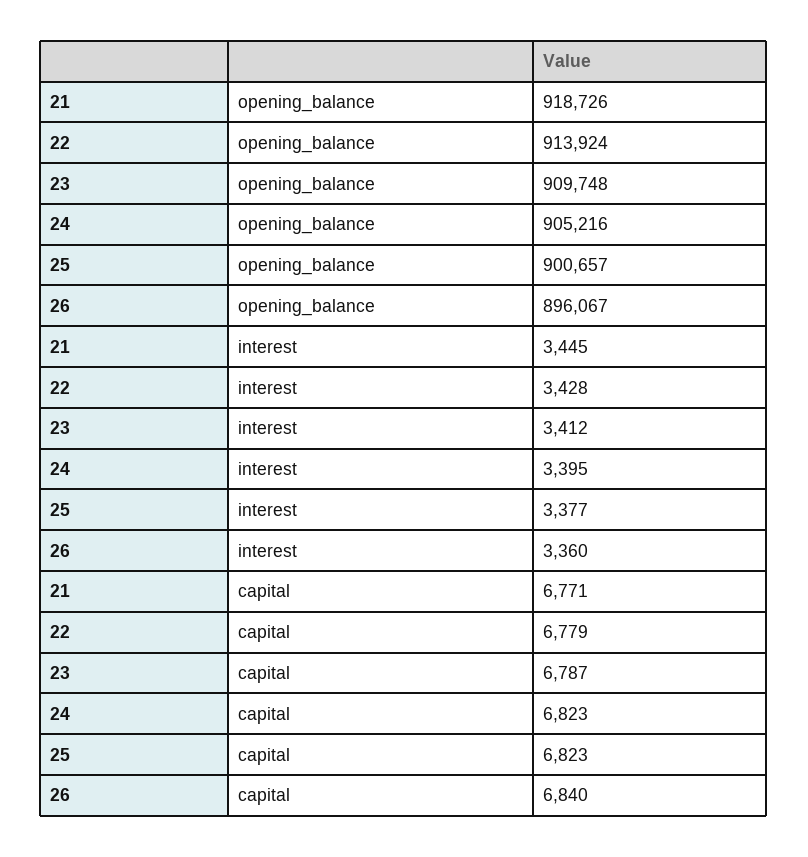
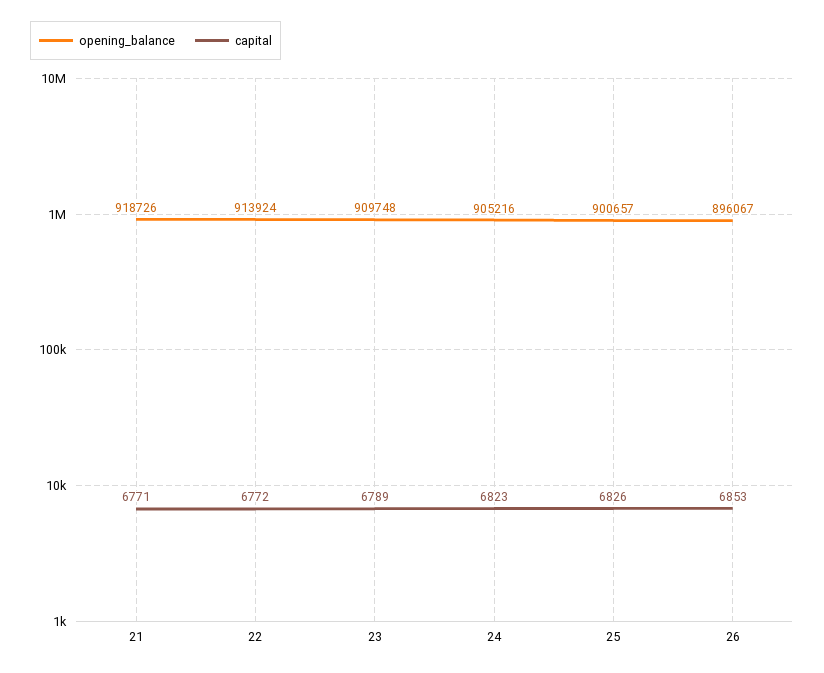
interest, 21: 3445 -> none
interest, 22: 3428 -> none
interest, 23: 3412 -> none
interest, 24: 3395 -> none
interest, 25: 3377 -> none
interest, 26: 3360 -> none
capital, 22: 6779 -> 6772
capital, 23: 6787 -> 6789
capital, 25: 6823 -> 6826
capital, 26: 6840 -> 6853

